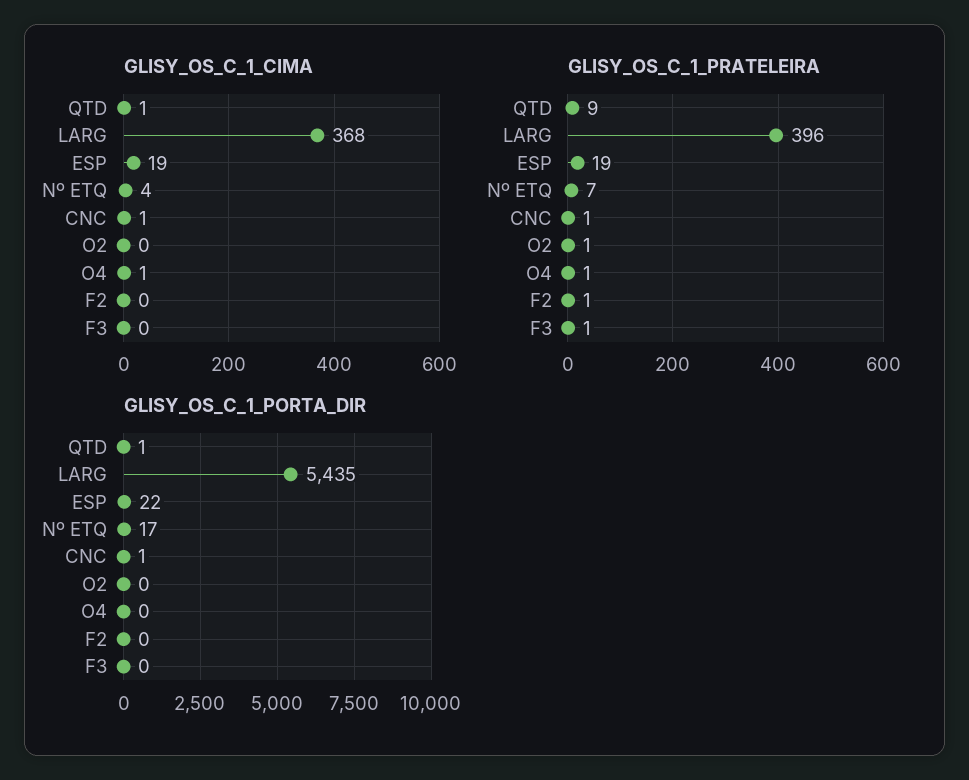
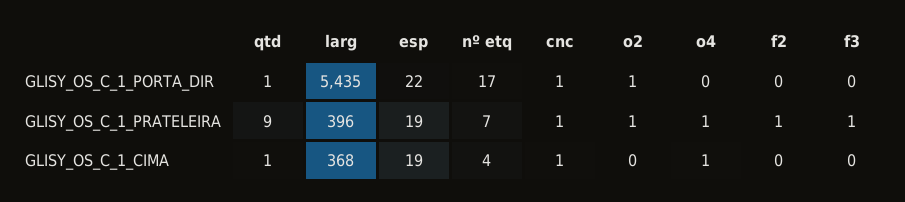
GLISY_OS_C_1_PORTA_DIR, O2: 0 -> 1

